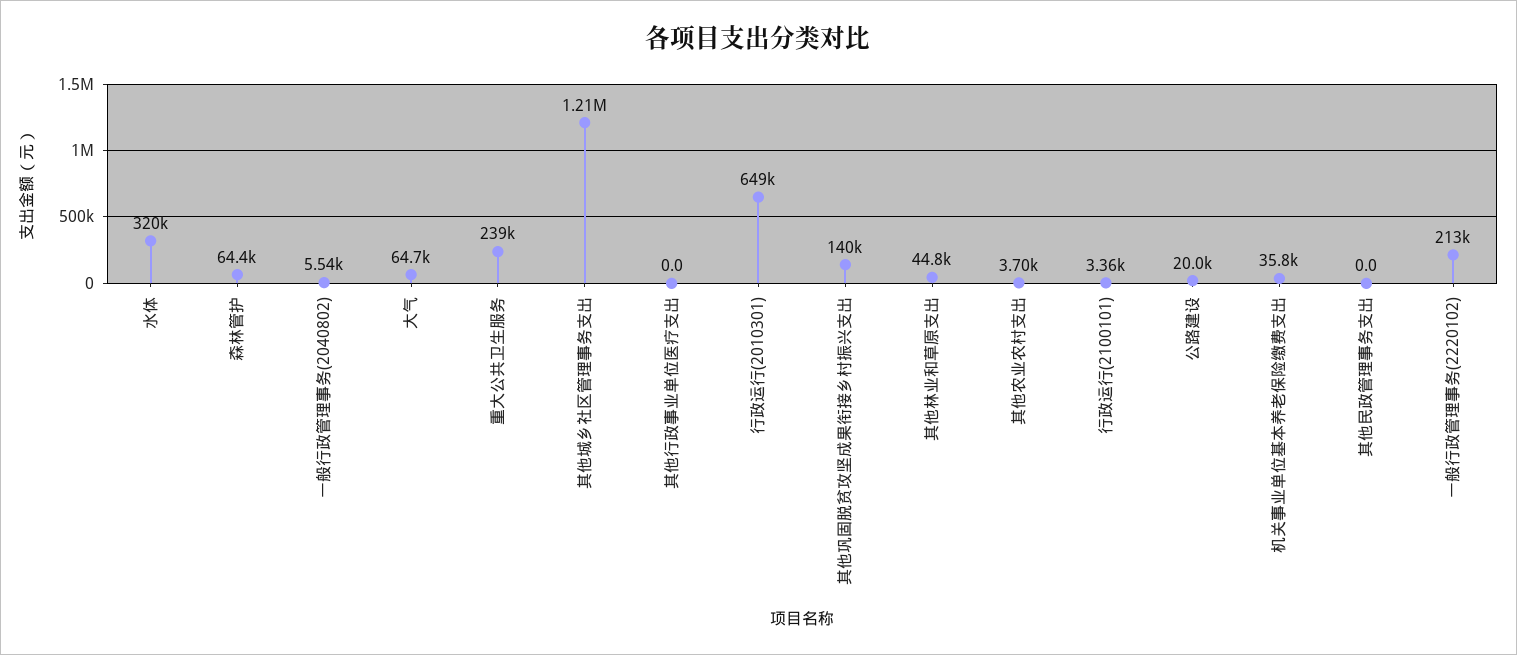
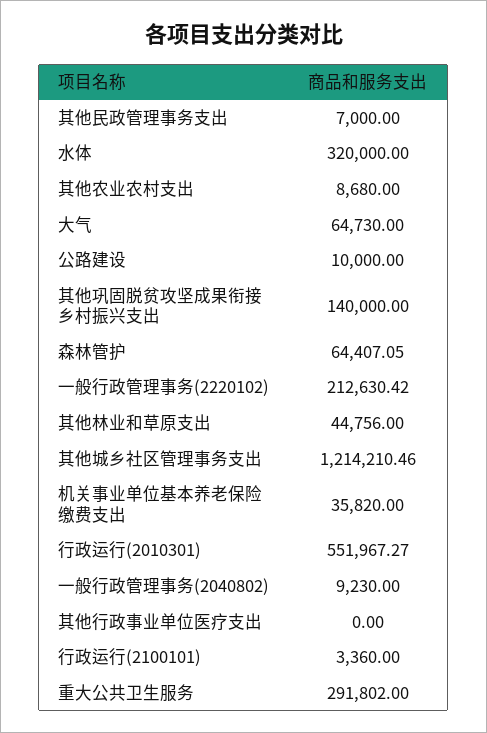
一般行政管理事务(2040802): 5540 -> 9230
重大公共卫生服务: 239000 -> 291802
行政运行(2010301): 649000 -> 551967.27
其他农业农村支出: 3700 -> 8680
公路建设: 20000 -> 10000
其他民政管理事务支出: 0 -> 7000

